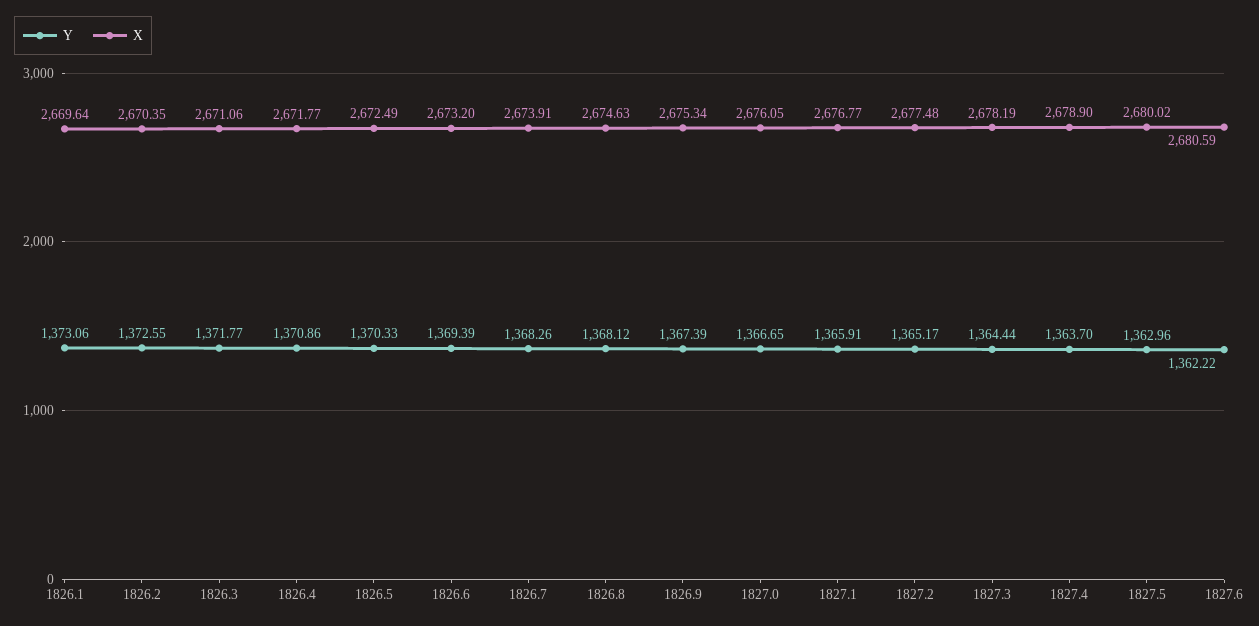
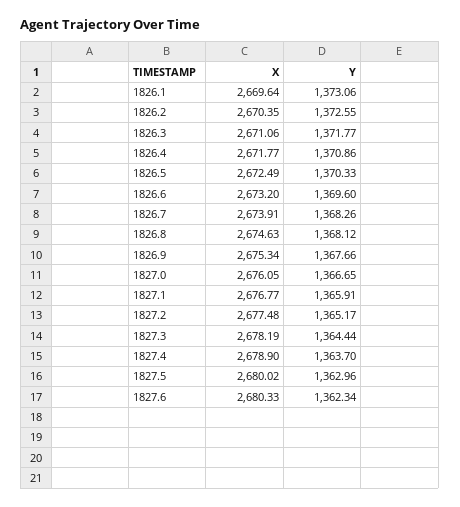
Y, 1826.6: 1369.39 -> 1369.6
Y, 1826.9: 1367.39 -> 1367.66
Y, 1827.6: 1362.22 -> 1362.34
X, 1827.6: 2680.59 -> 2680.33

